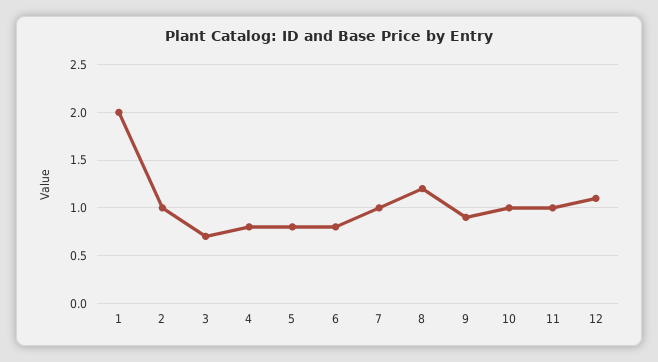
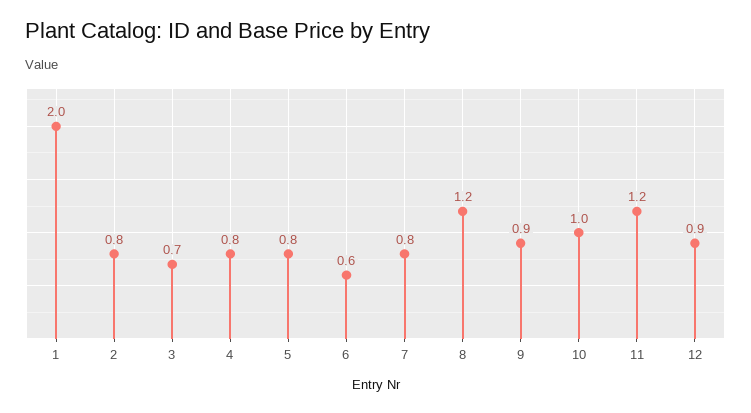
2: 1 -> 0.8
6: 0.8 -> 0.6
7: 1 -> 0.8
11: 1 -> 1.2
12: 1.1 -> 0.9

